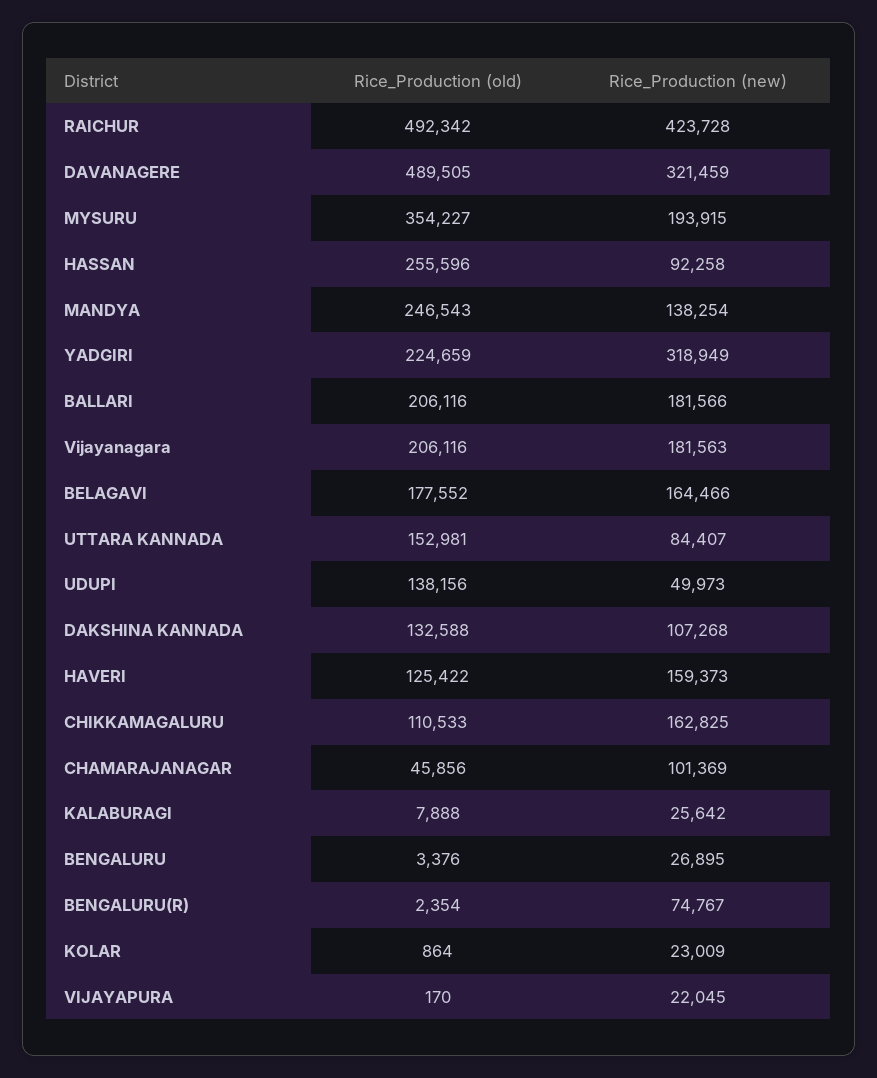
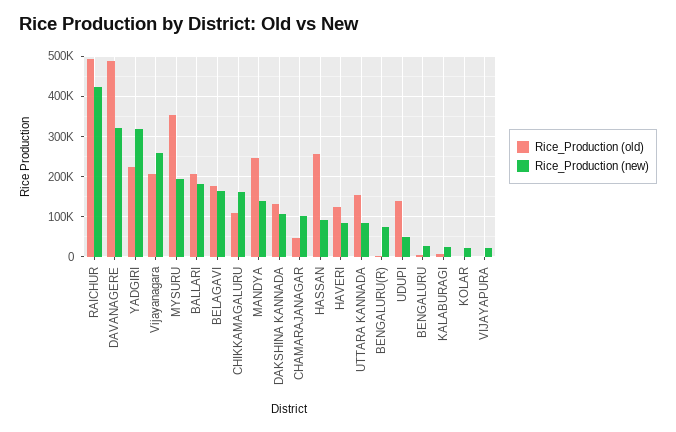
Rice_Production (new), Vijayanagara: 181563 -> 260000
Rice_Production (new), HAVERI: 159373 -> 80000

